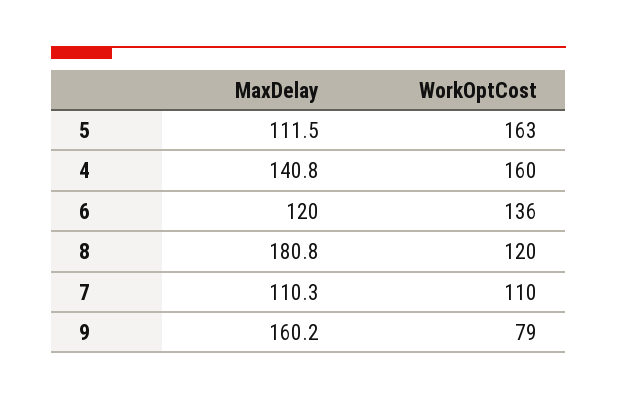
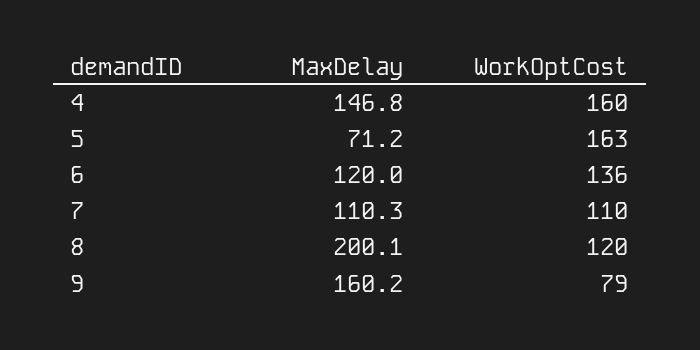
MaxDelay, 5: 111.5 -> 71.2
MaxDelay, 4: 140.8 -> 146.8
MaxDelay, 8: 180.8 -> 200.1

